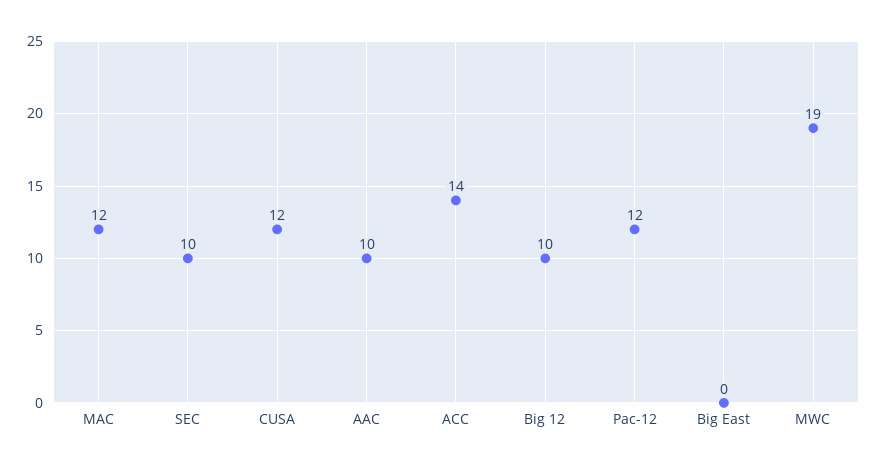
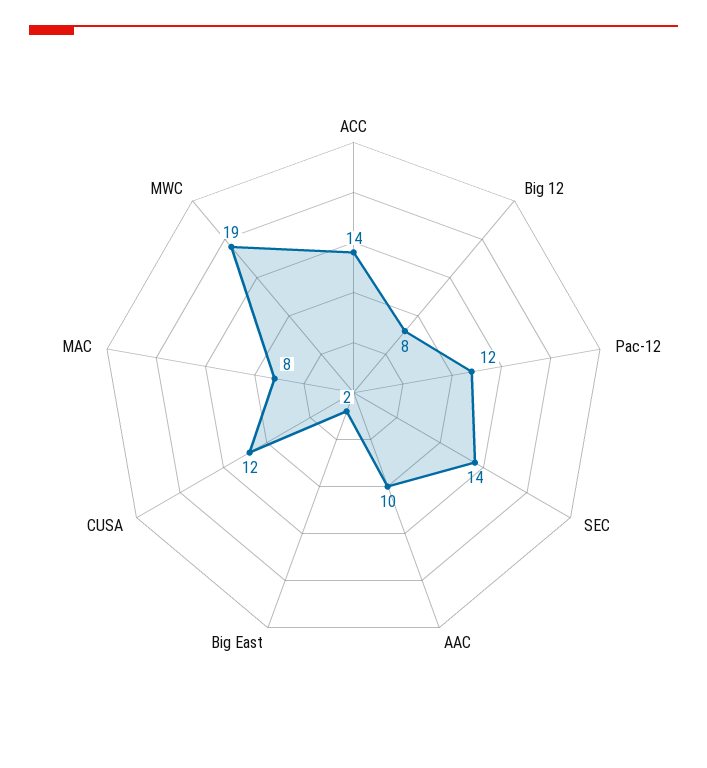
MAC: 12 -> 8
SEC: 10 -> 14
Big 12: 10 -> 8
Big East: 0 -> 2

